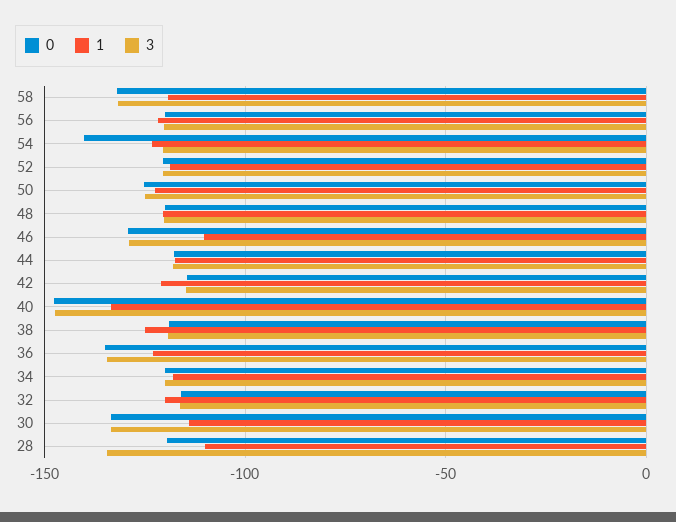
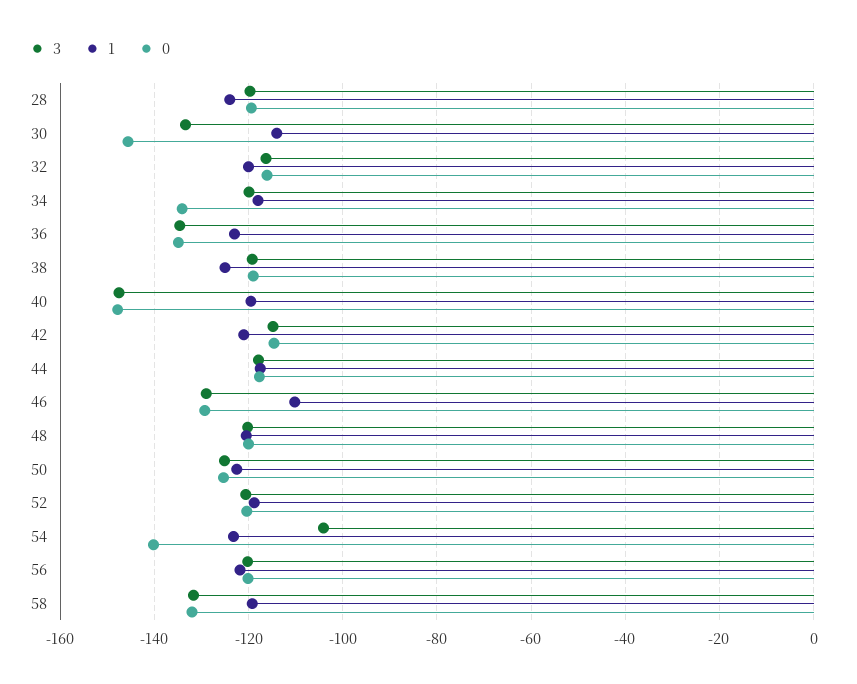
3, 54: -120 -> -104
1, 40: -135 -> -120
0, 34: -120 -> -134
0, 30: -135 -> -146
1, 28: -110 -> -124
3, 28: -135 -> -120

